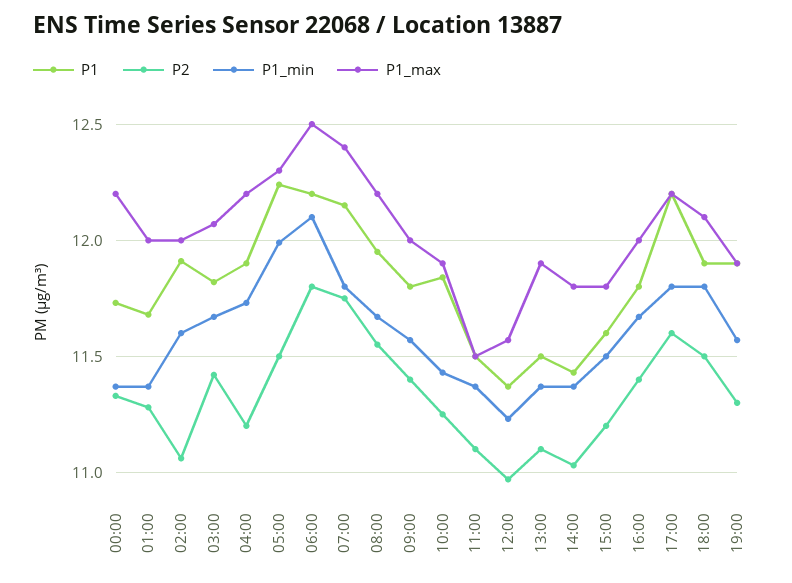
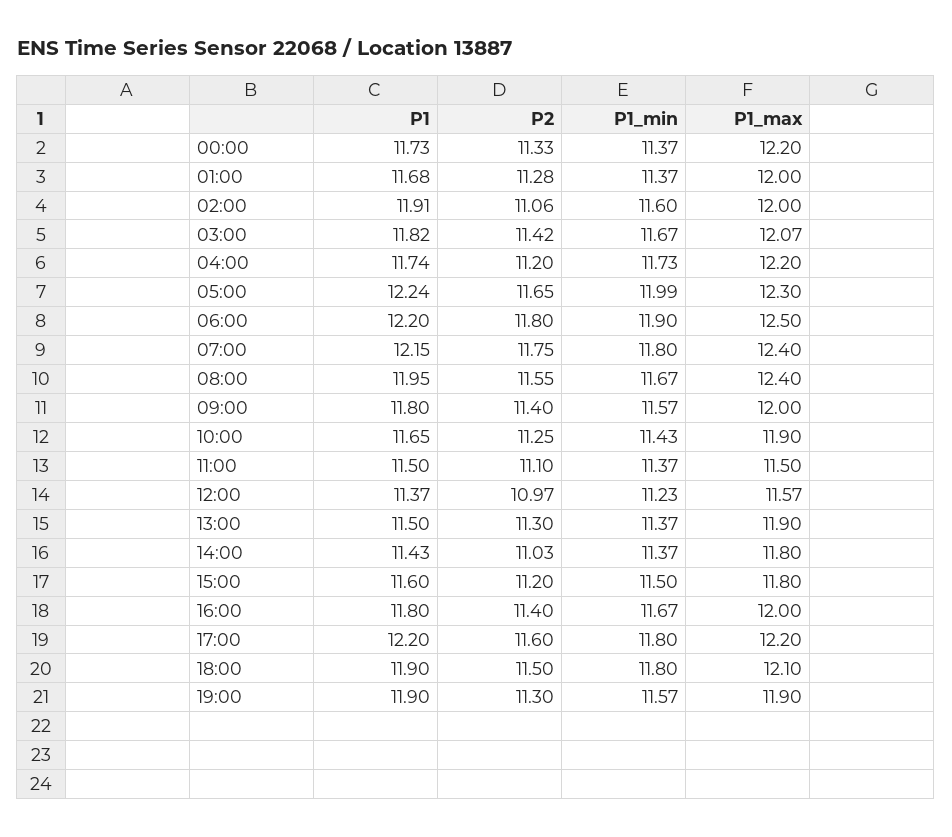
P1, 04:00: 11.9 -> 11.74
P2, 05:00: 11.5 -> 11.65
P1_min, 06:00: 12.1 -> 11.9
P1_max, 08:00: 12.2 -> 12.4
P1, 10:00: 11.85 -> 11.65
P2, 13:00: 11.1 -> 11.3

